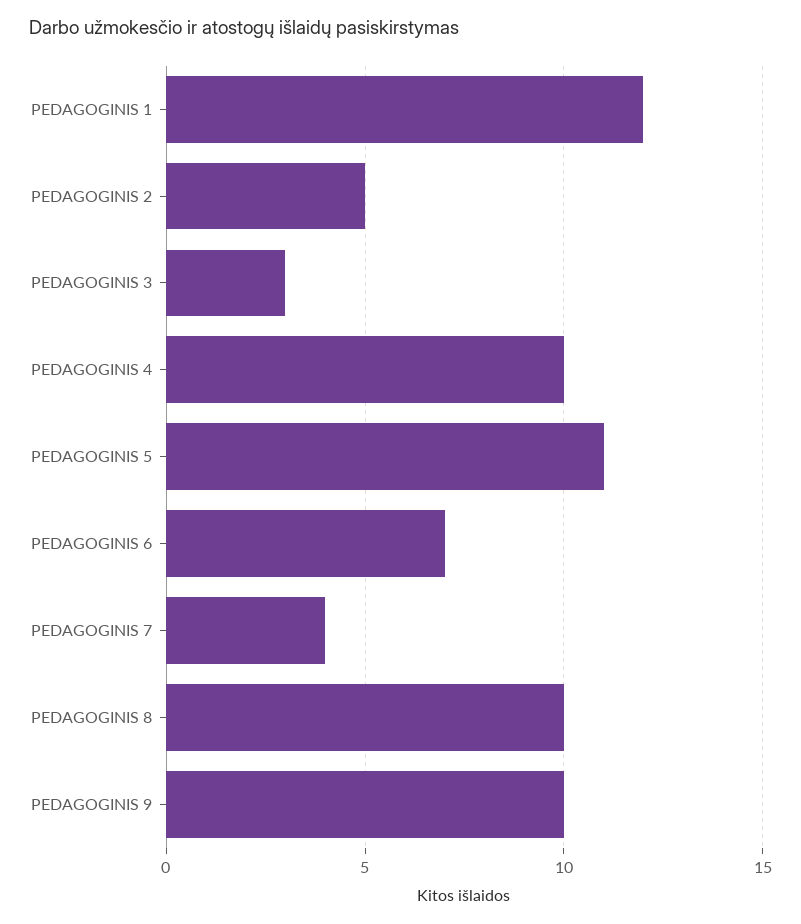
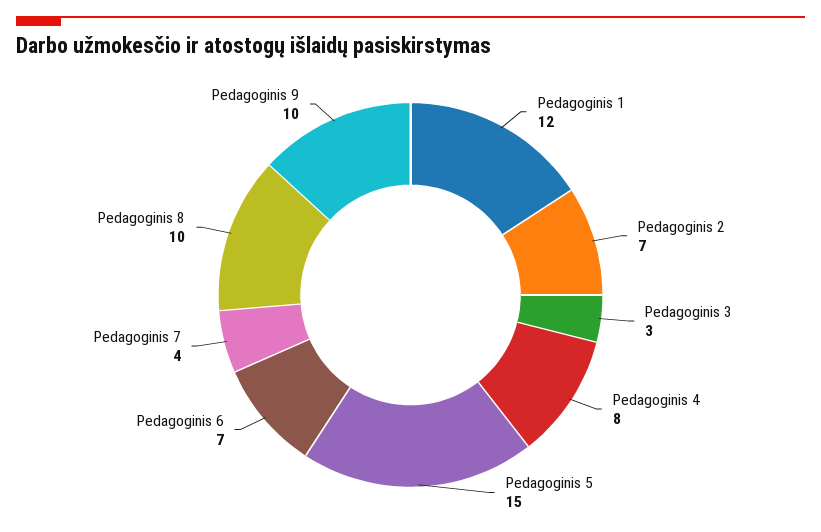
PEDAGOGINIS 2: 5 -> 7
PEDAGOGINIS 4: 10 -> 8
PEDAGOGINIS 5: 11 -> 15

